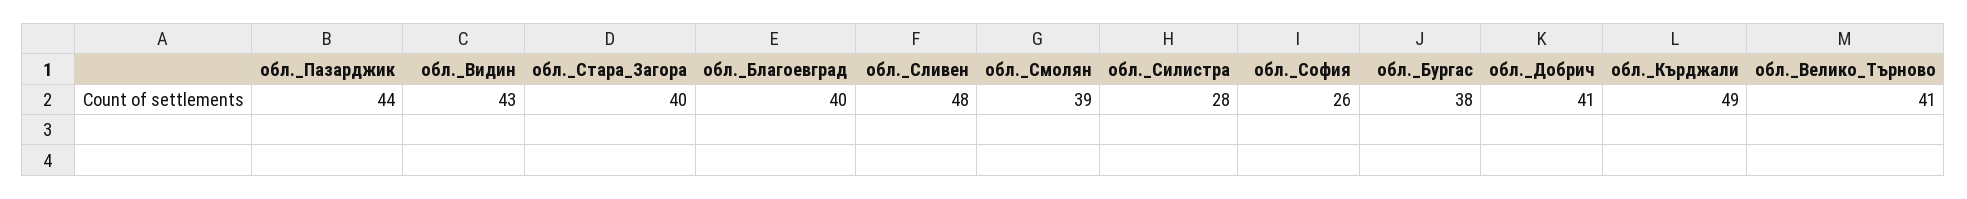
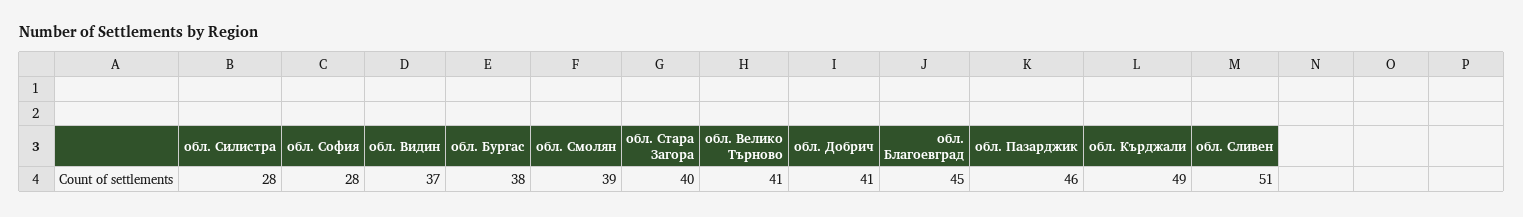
обл._Пазарджик: 44 -> 46
обл._Видин: 43 -> 37
обл._Благоевград: 40 -> 45
обл._Сливен: 48 -> 51
обл._София: 26 -> 28

